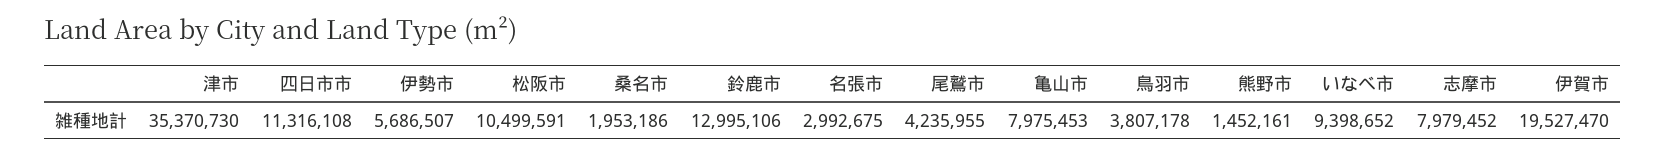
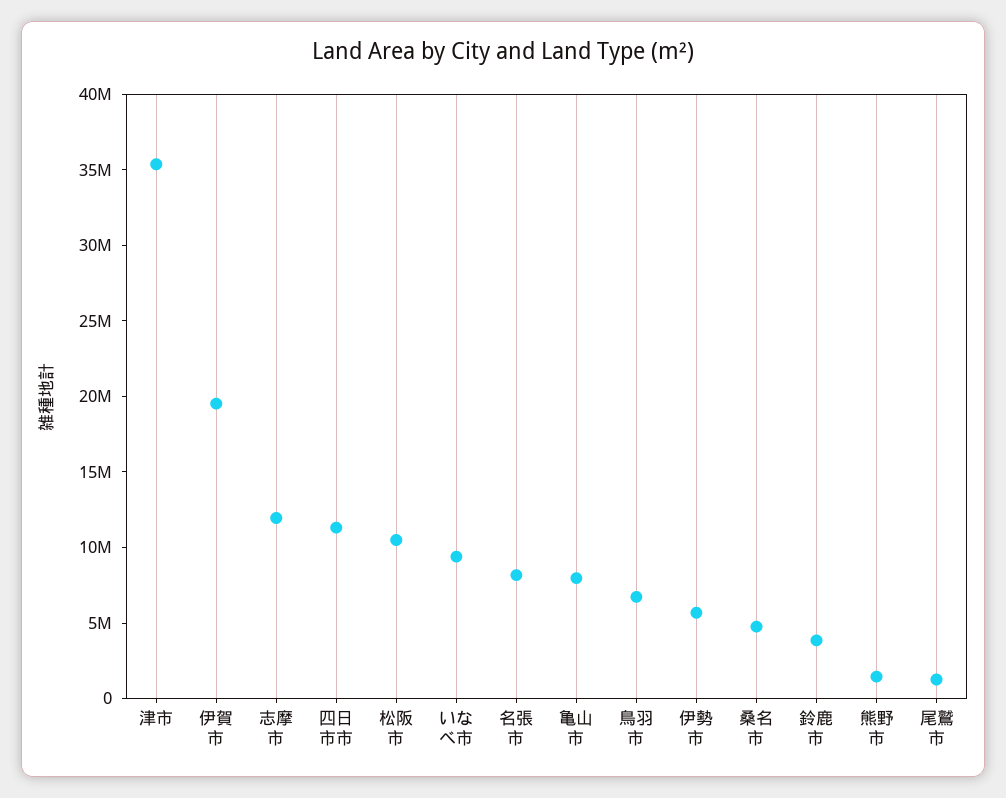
桑名市: 1953186 -> 5000000
鈴鹿市: 12995106 -> 4000000
名張市: 2992675 -> 8000000
尾鷲市: 4235955 -> 1000000
鳥羽市: 3807178 -> 7000000
志摩市: 7979452 -> 12000000

